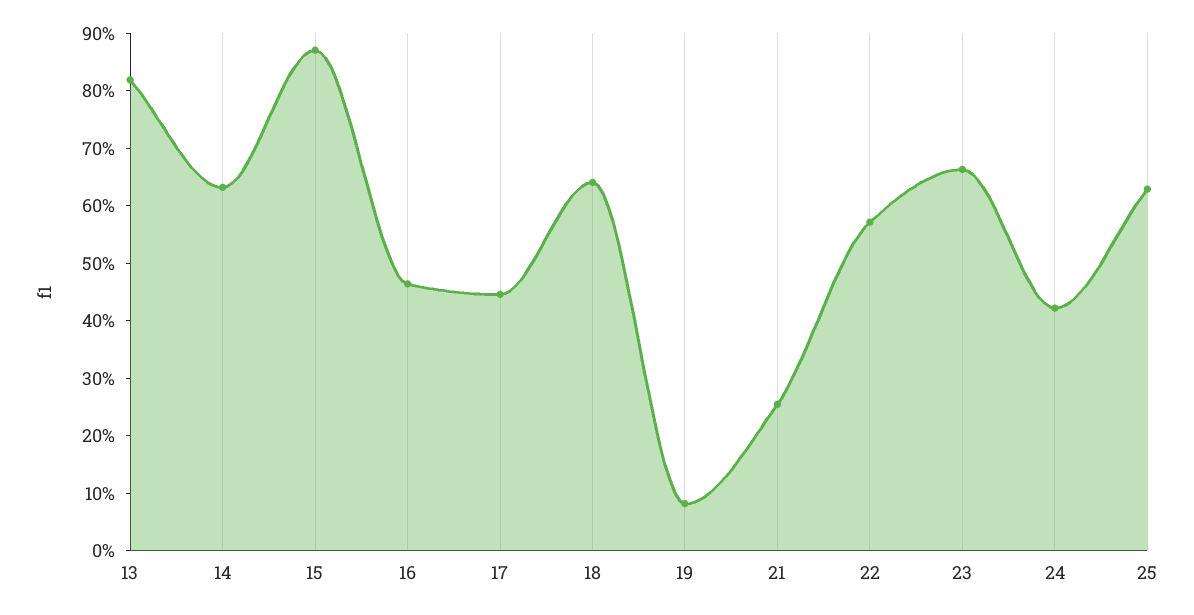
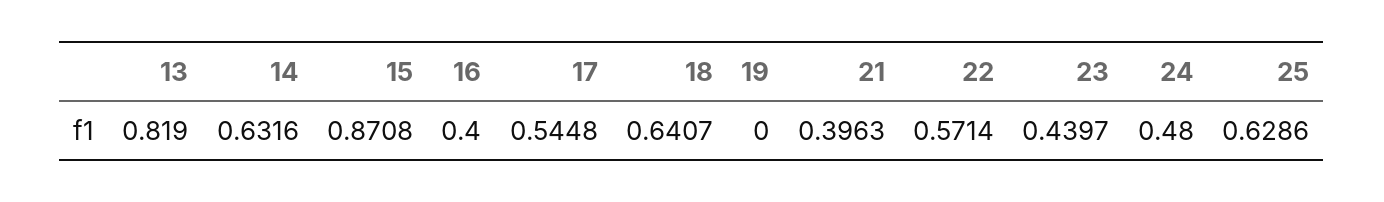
16: 0.46 -> 0.4
17: 0.44 -> 0.5448
19: 0.08 -> 0
21: 0.26 -> 0.3963
23: 0.66 -> 0.4397
24: 0.42 -> 0.48

